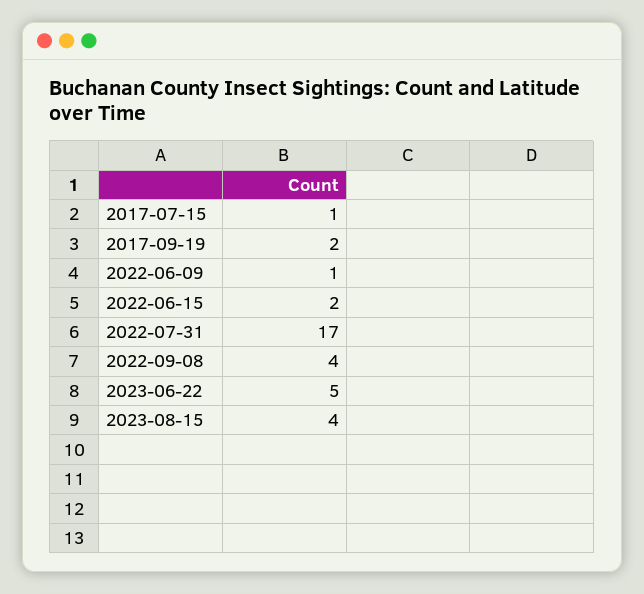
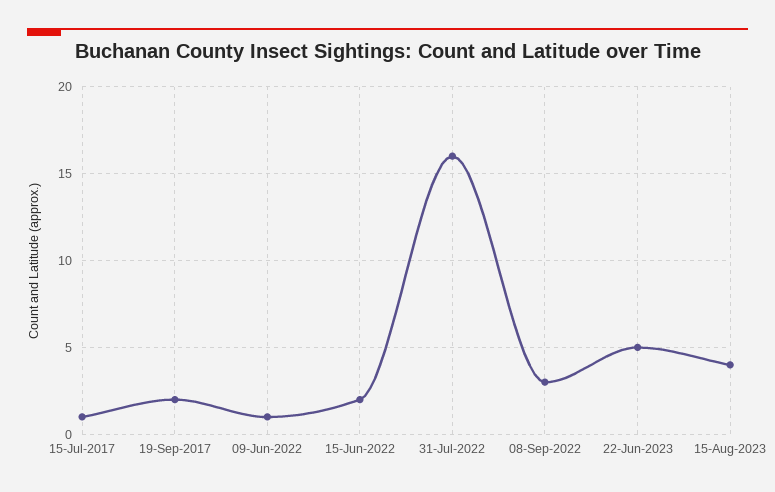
2022-07-31: 17 -> 16
2022-09-08: 4 -> 3

